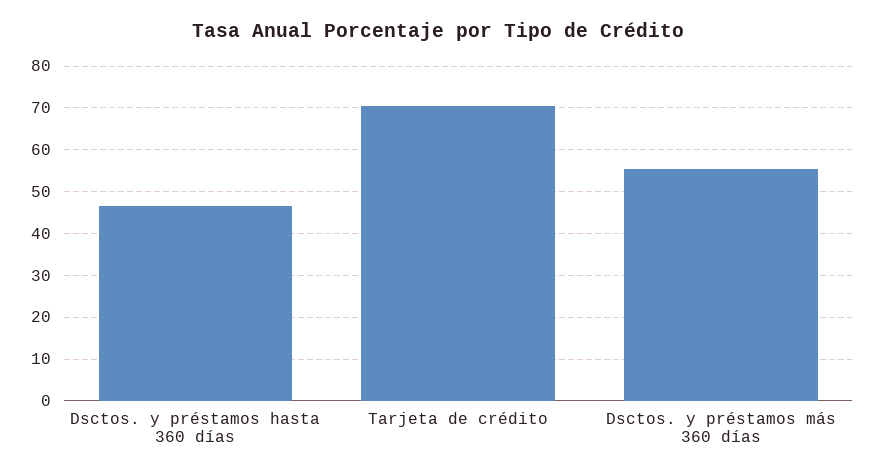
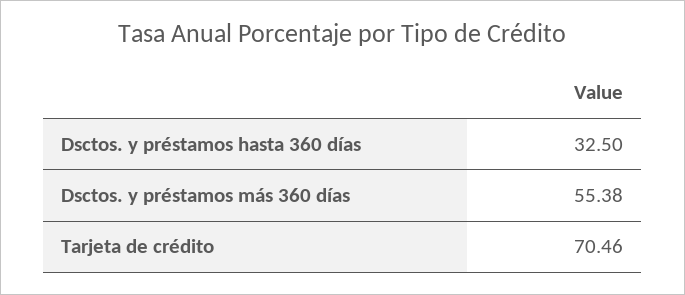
Dsctos. y préstamos hasta 360 días: 46 -> 32.5

